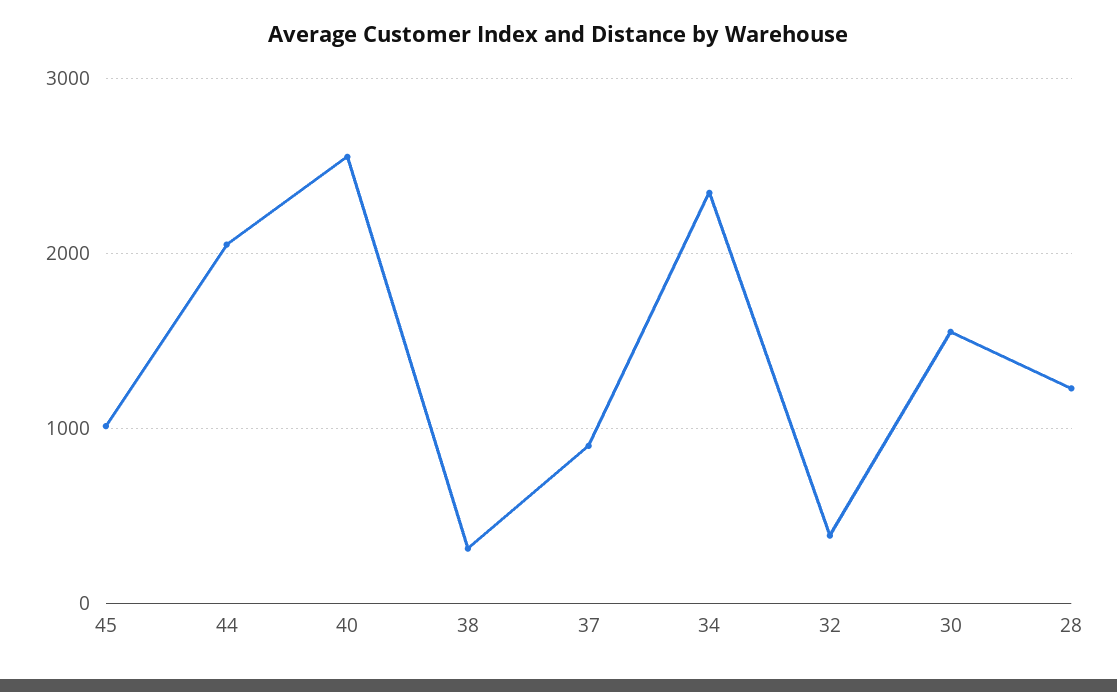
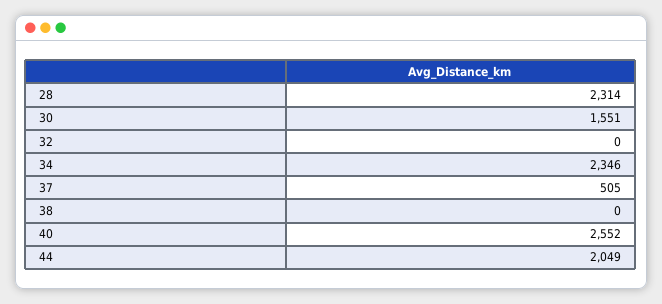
45: 1000 -> none
38: 300 -> 0
37: 900 -> 505
32: 400 -> 0
28: 1200 -> 2314

